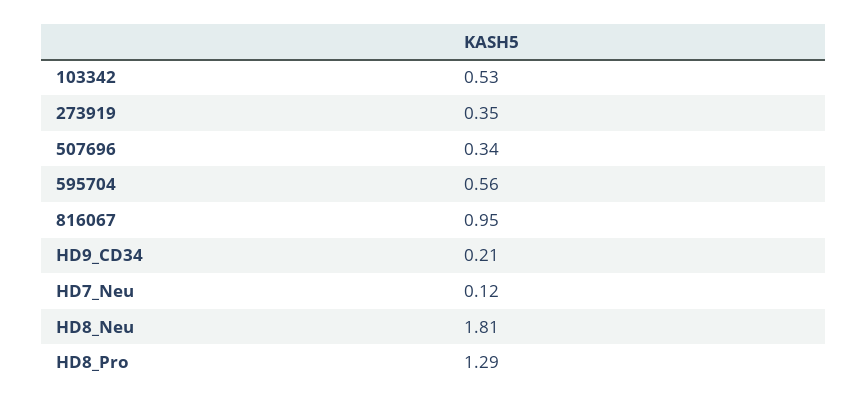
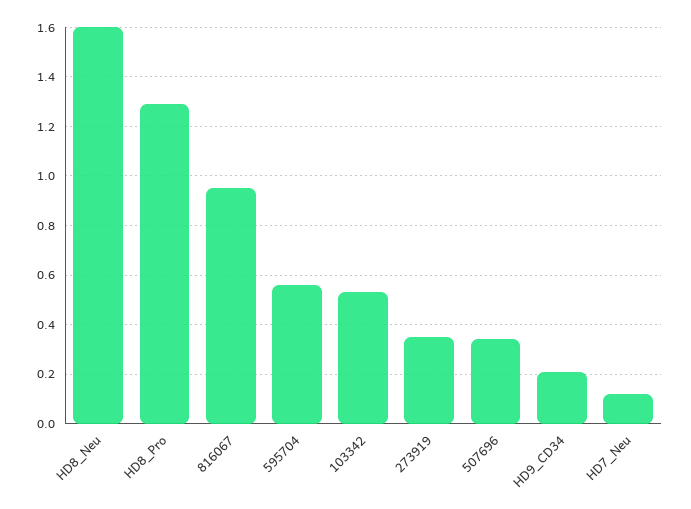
HD8_Neu: 1.81 -> 1.6

